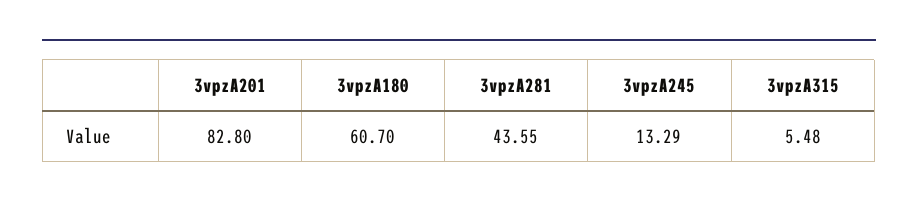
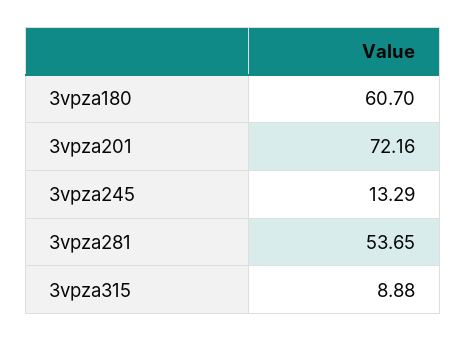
3vpzA201: 82.8 -> 72.16
3vpzA281: 43.55 -> 53.65
3vpzA315: 5.48 -> 8.88

